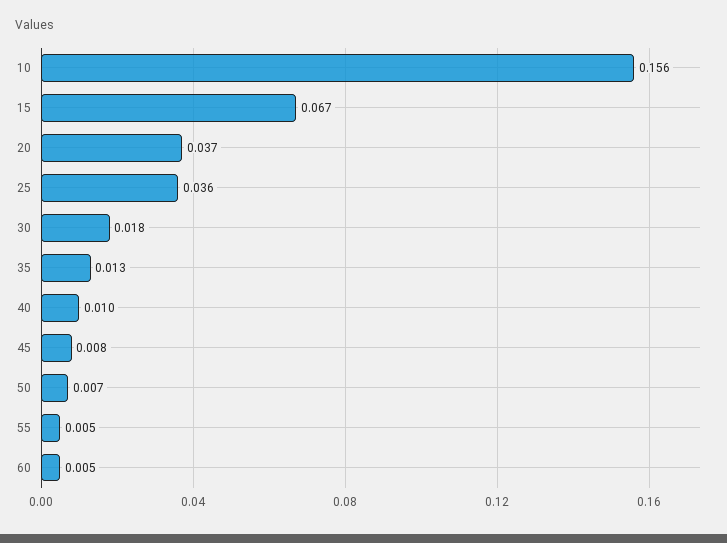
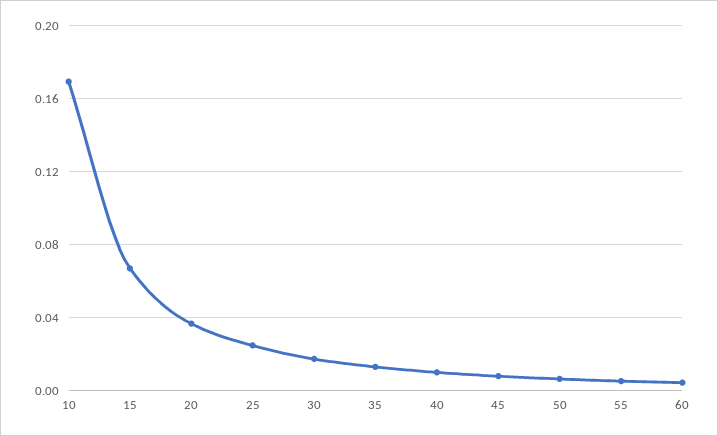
10: 0.156 -> 0.17
25: 0.036 -> 0.025

